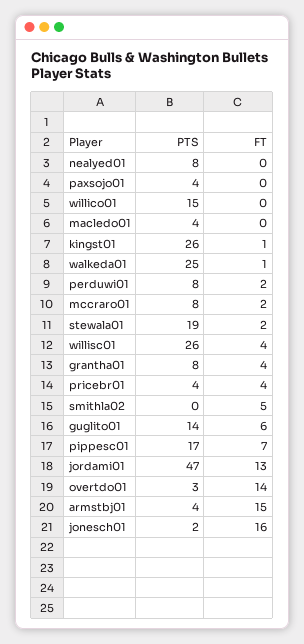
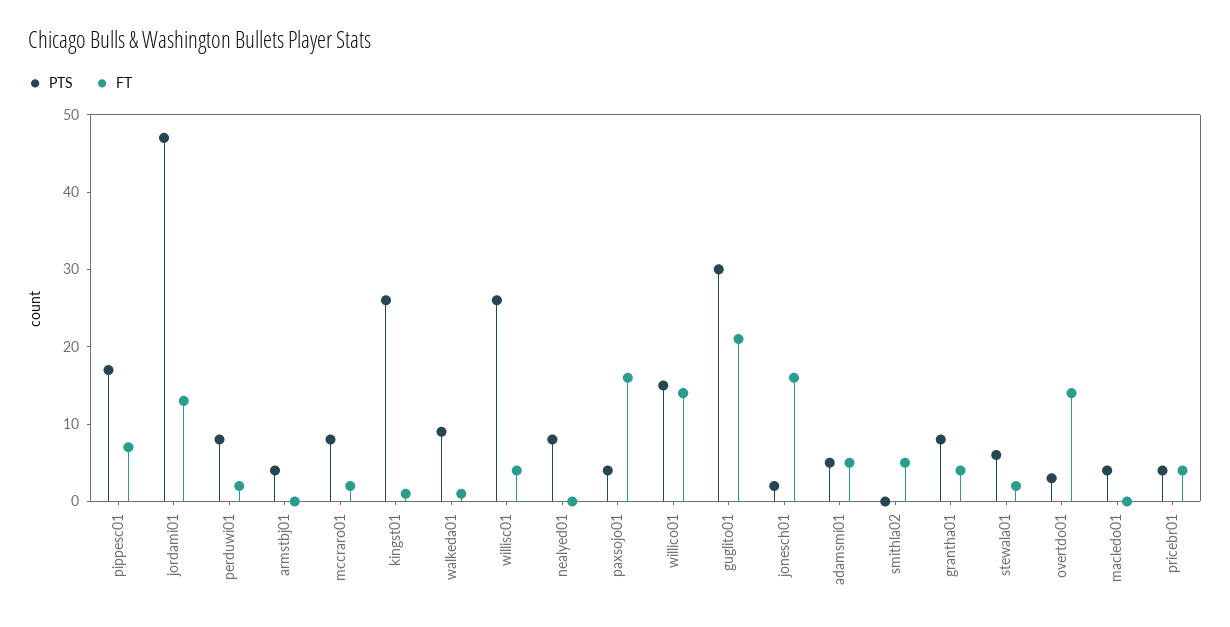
FT, paxsojo01: 0 -> 15
FT, willico01: 0 -> 15
PTS, walkeda01: 25 -> 10
PTS, stewala01: 19 -> 5
PTS, guglito01: 14 -> 30
FT, guglito01: 6 -> 20
FT, armstbj01: 15 -> 0
PTS, adamsmi01: none -> 5
FT, adamsmi01: none -> 5

